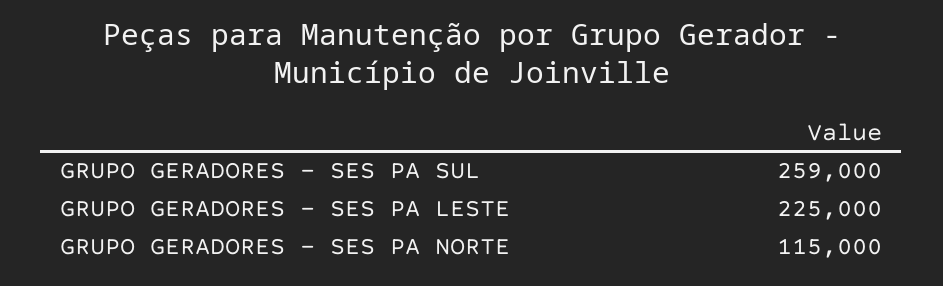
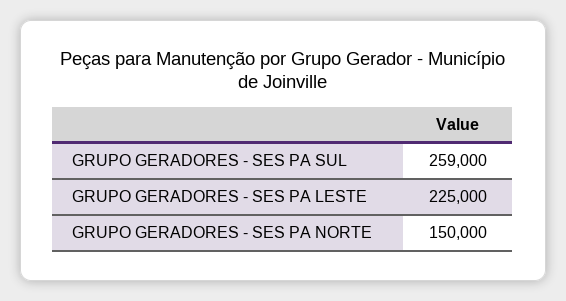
GRUPO GERADORES - SES PA NORTE: 115000 -> 150000

